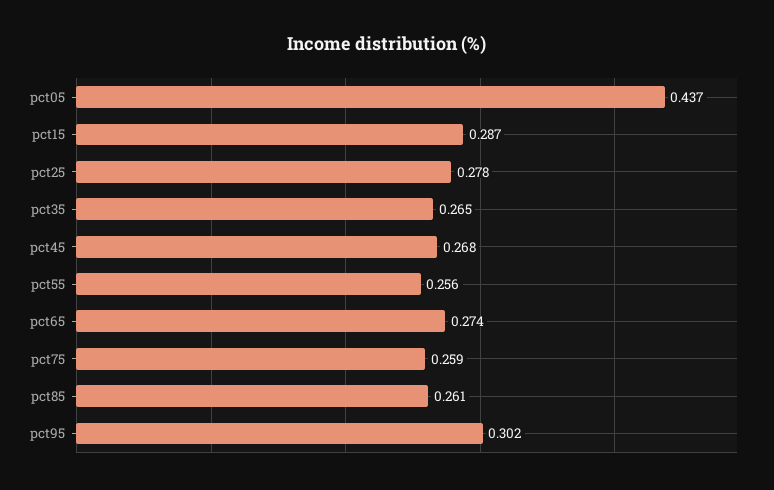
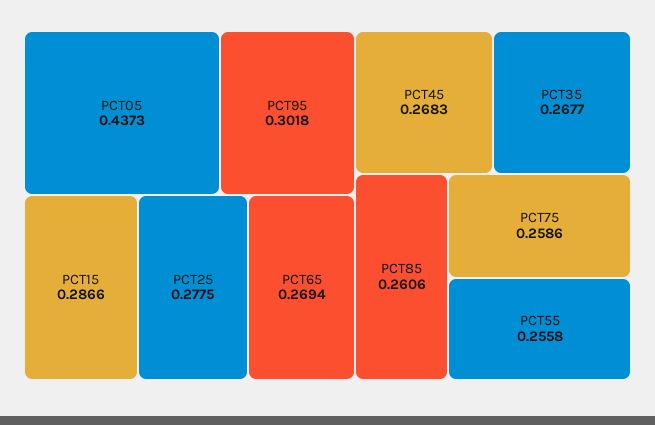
pct35: 0.265 -> 0.2677
pct65: 0.274 -> 0.2694

